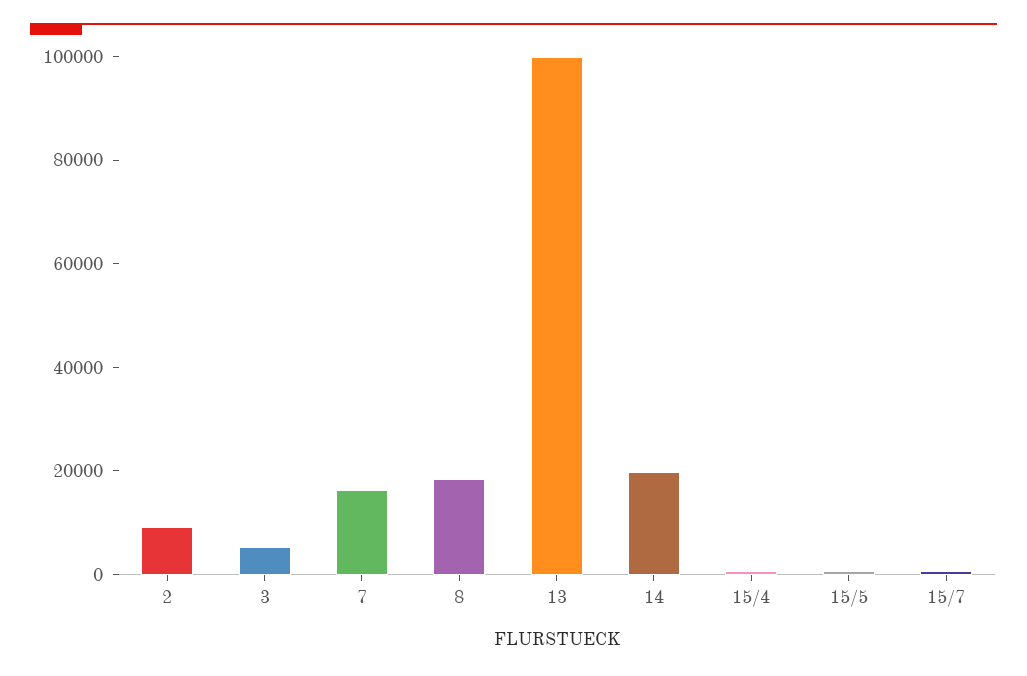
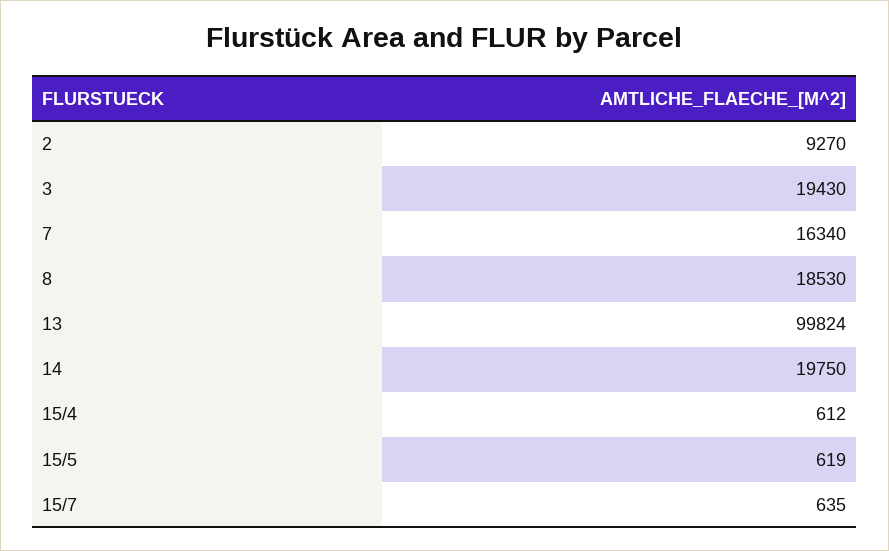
3: 5000 -> 19430

